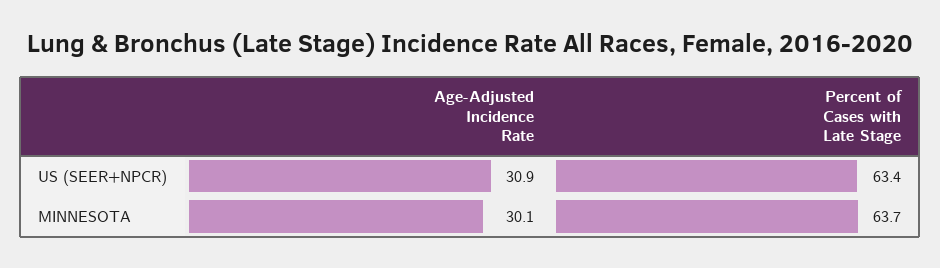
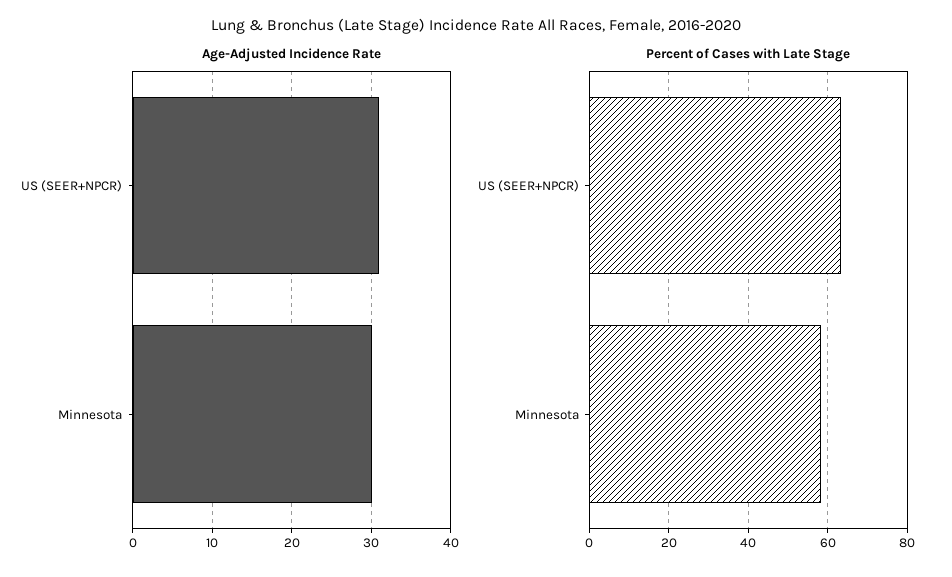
Percent of Cases with Late Stage, MINNESOTA: 63.7 -> 58

